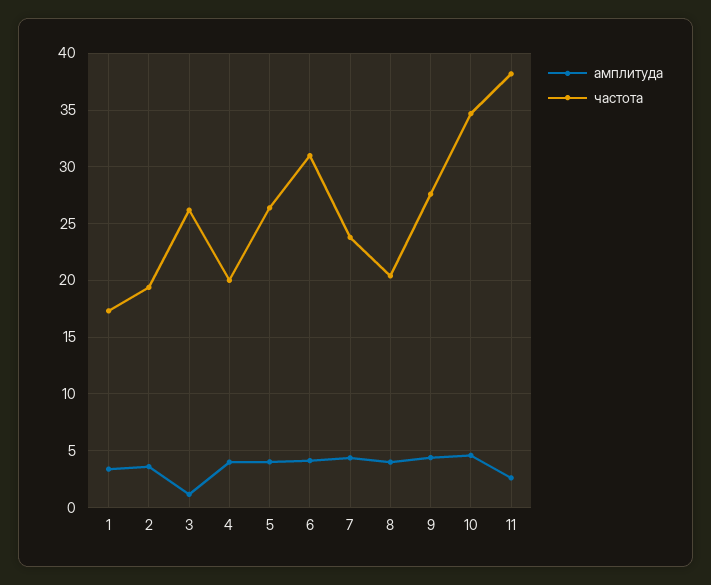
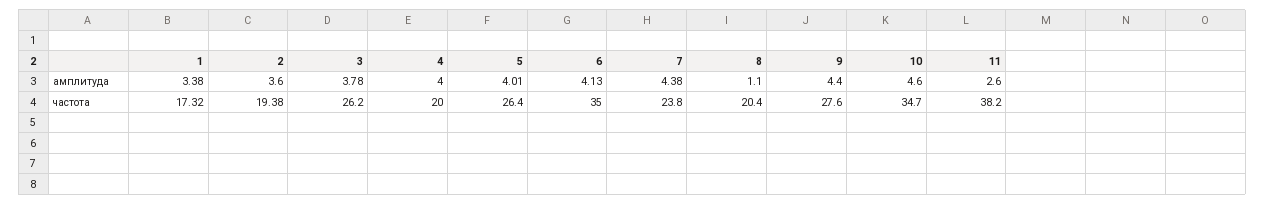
амплитуда, 3: 1 -> 3.78
частота, 6: 31 -> 35
амплитуда, 8: 4 -> 1.1

